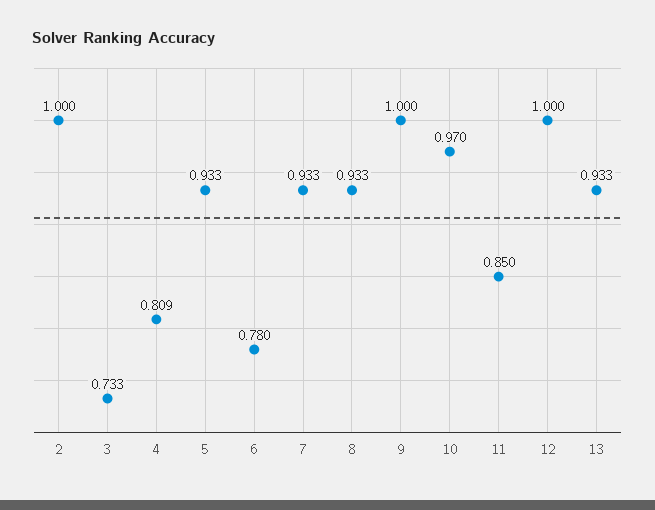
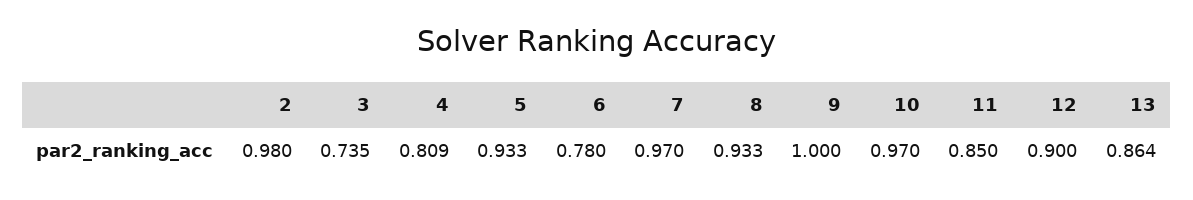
2: 1 -> 0.98
3: 0.733 -> 0.735
7: 0.933 -> 0.97
12: 1 -> 0.9
13: 0.933 -> 0.864

